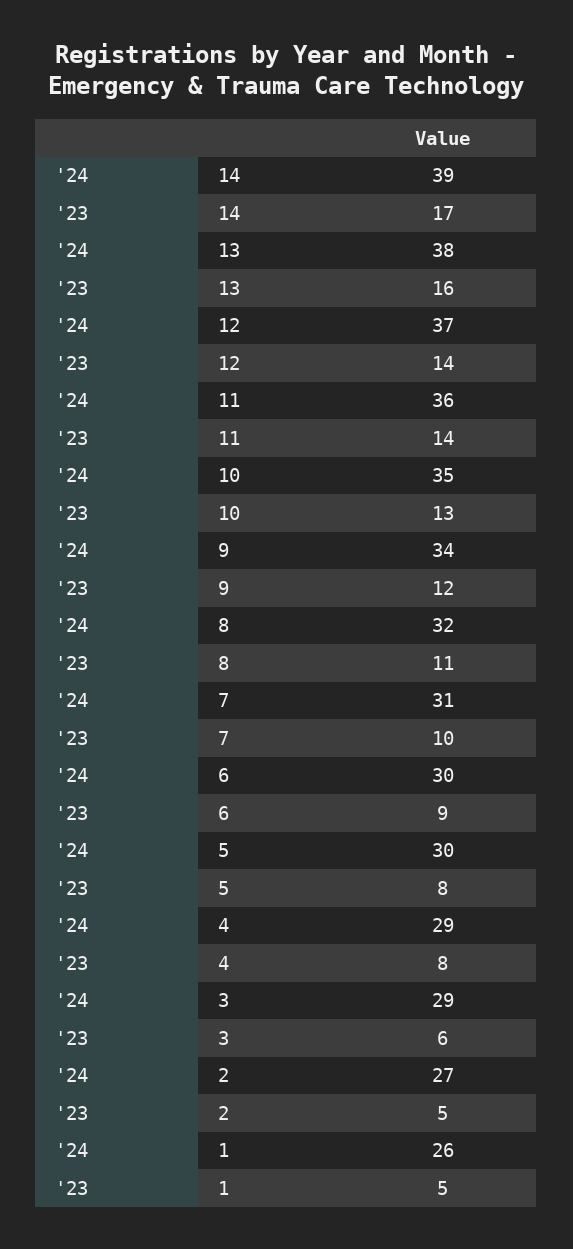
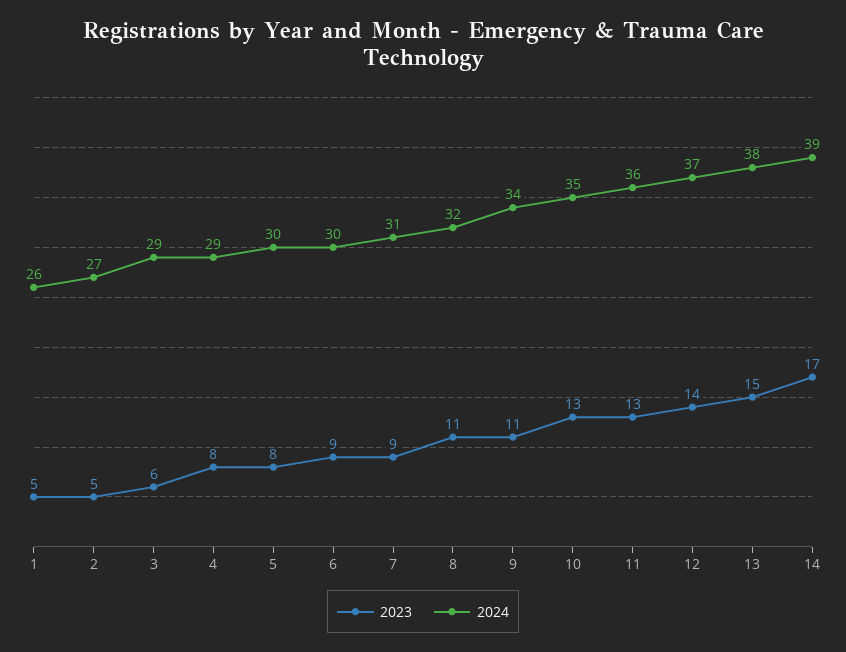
'23, 13: 16 -> 15
'23, 11: 14 -> 13
'23, 9: 12 -> 11
'23, 7: 10 -> 9

